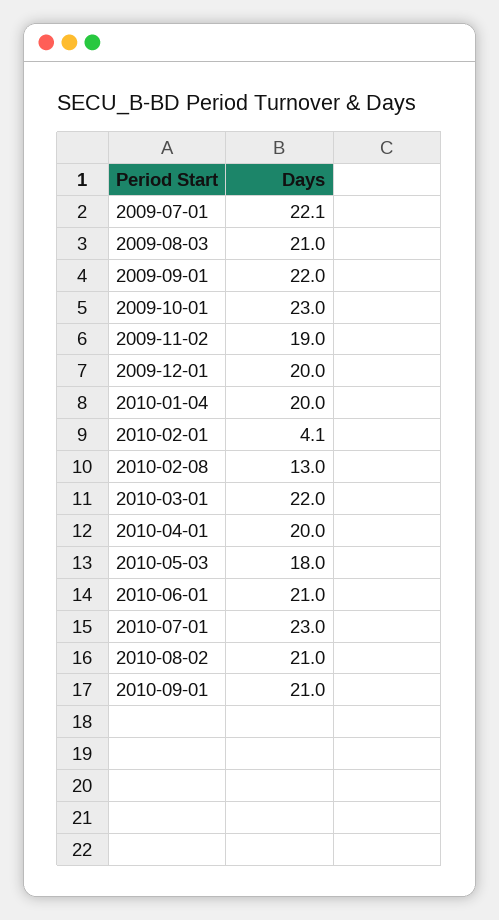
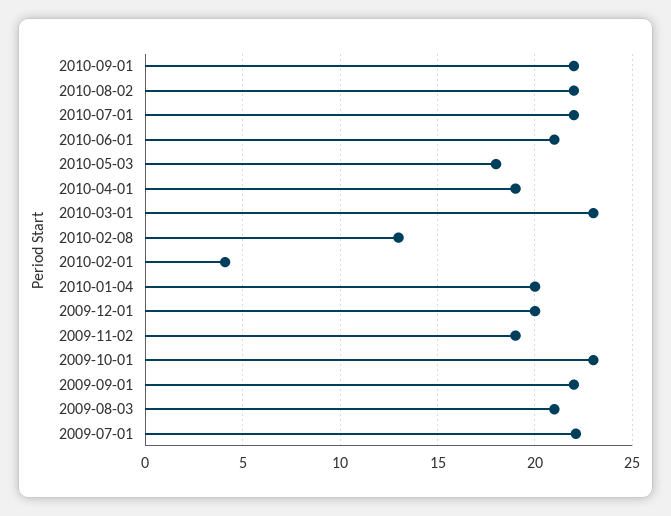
2010-03-01: 22 -> 23
2010-04-01: 20 -> 19
2010-07-01: 23 -> 22
2010-08-02: 21 -> 22
2010-09-01: 21 -> 22

